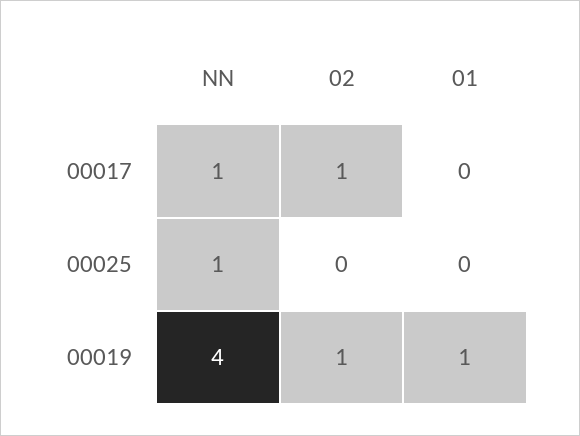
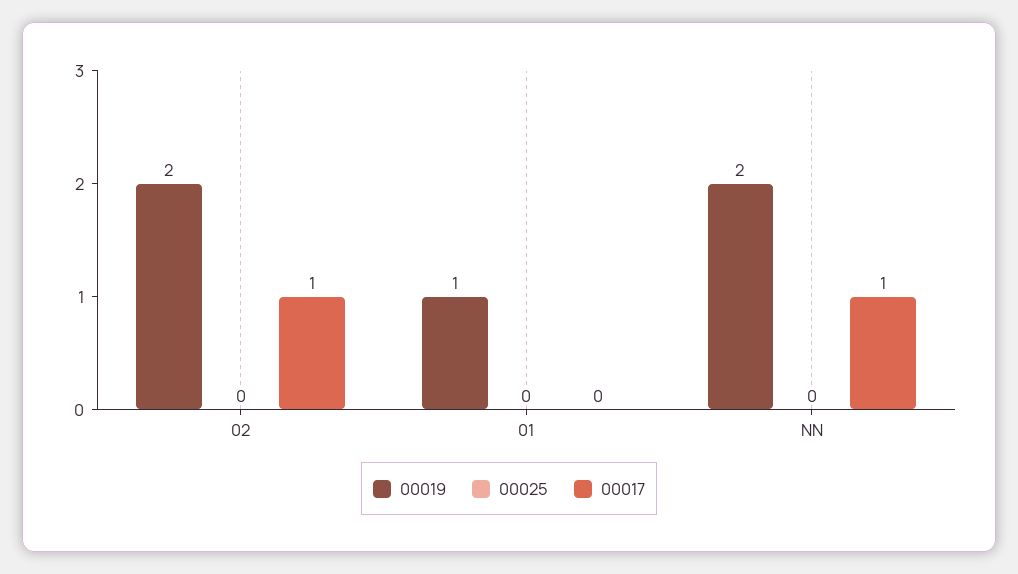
00025, NN: 1 -> 0
00019, NN: 4 -> 2
00019, 02: 1 -> 2

